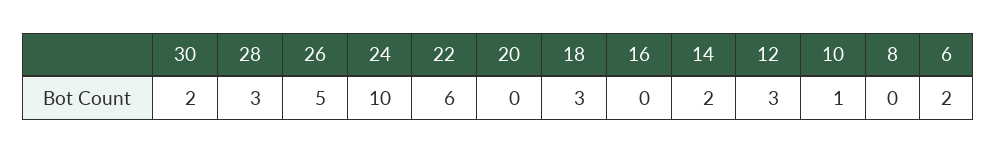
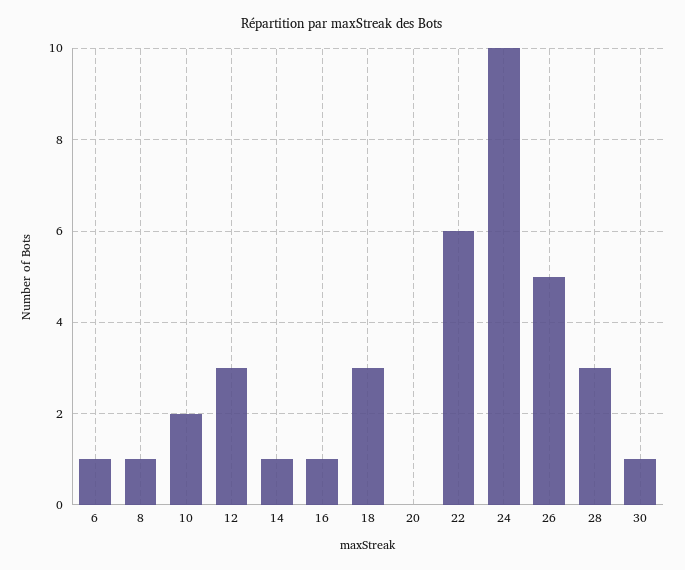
30: 2 -> 1
16: 0 -> 1
14: 2 -> 1
10: 1 -> 2
8: 0 -> 1
6: 2 -> 1

